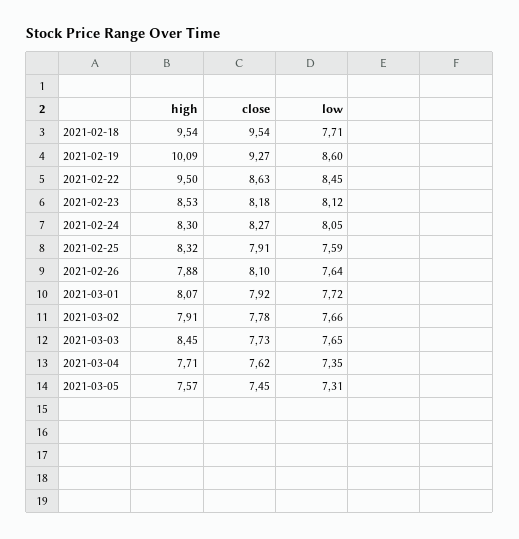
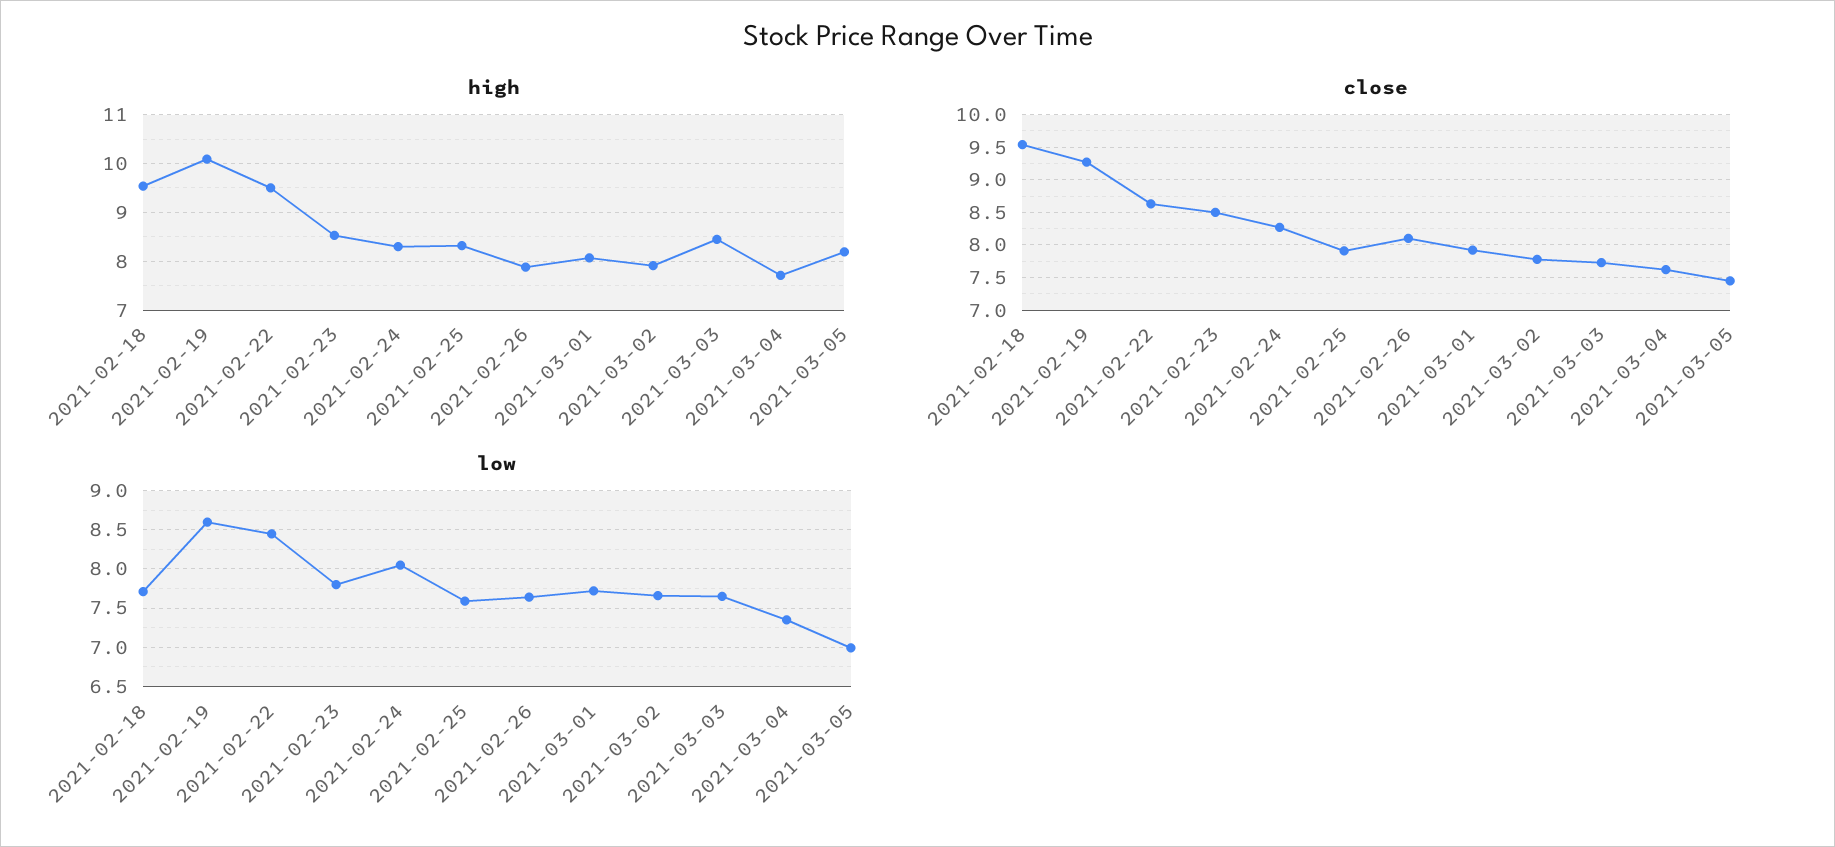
close, 2021-02-23: 8.18 -> 8.5
low, 2021-02-23: 8.12 -> 7.8
high, 2021-03-05: 7.57 -> 8.2
low, 2021-03-05: 7.31 -> 7

